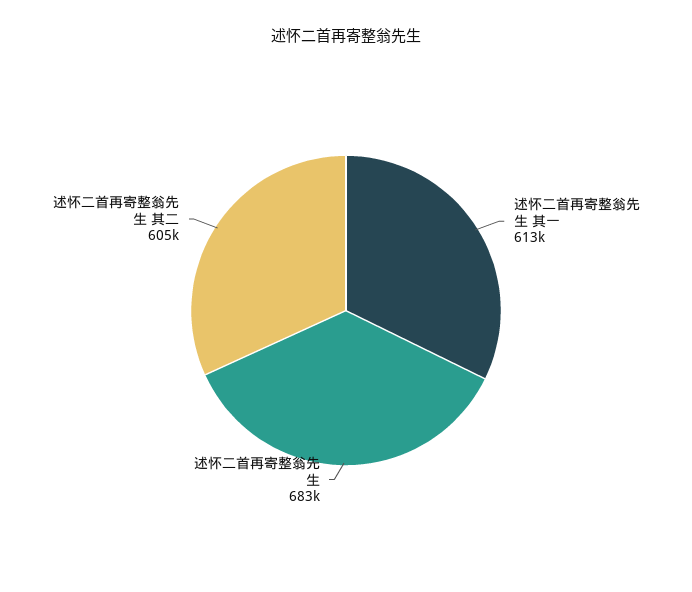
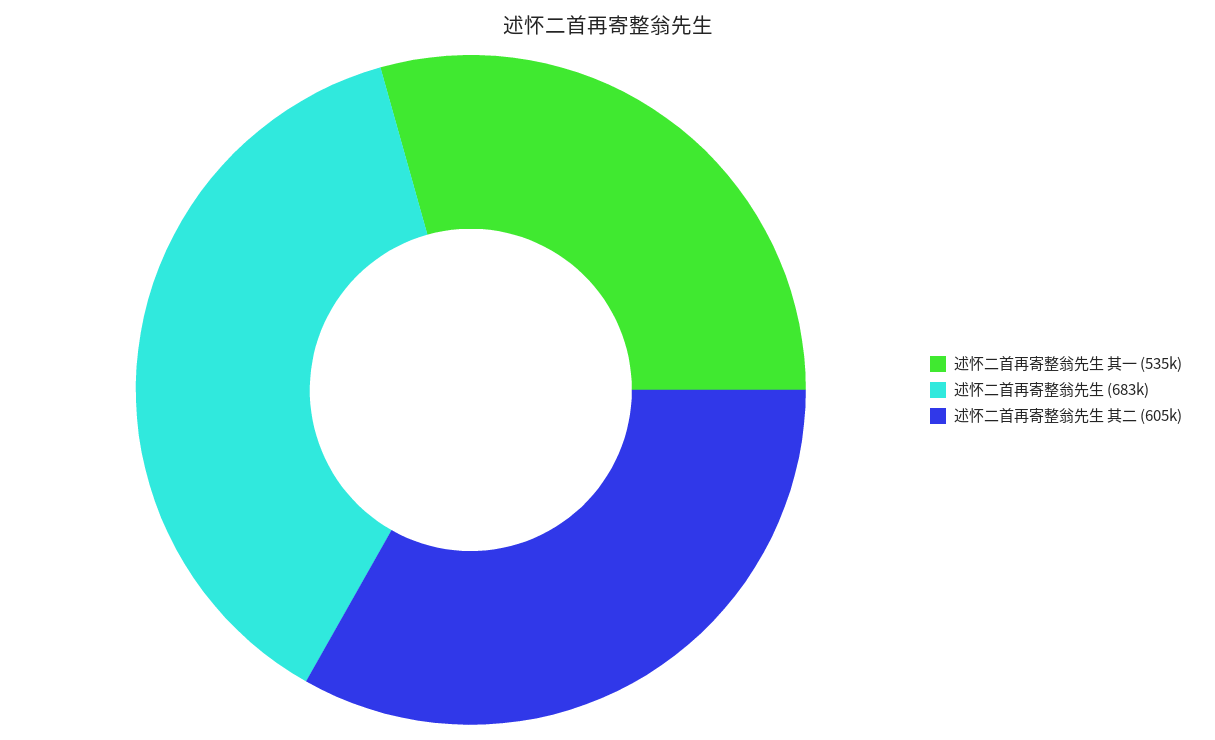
述怀二首再寄整翁先生 其一: 613000 -> 535000

